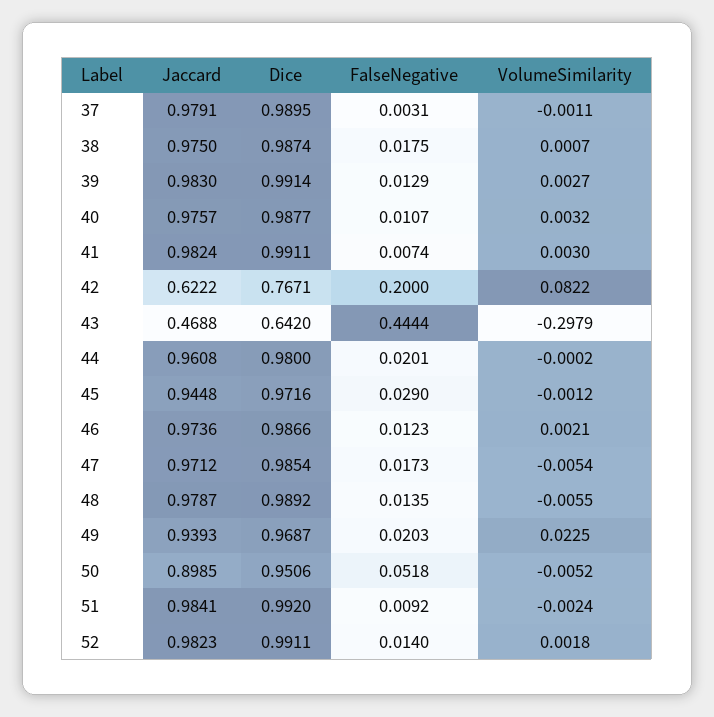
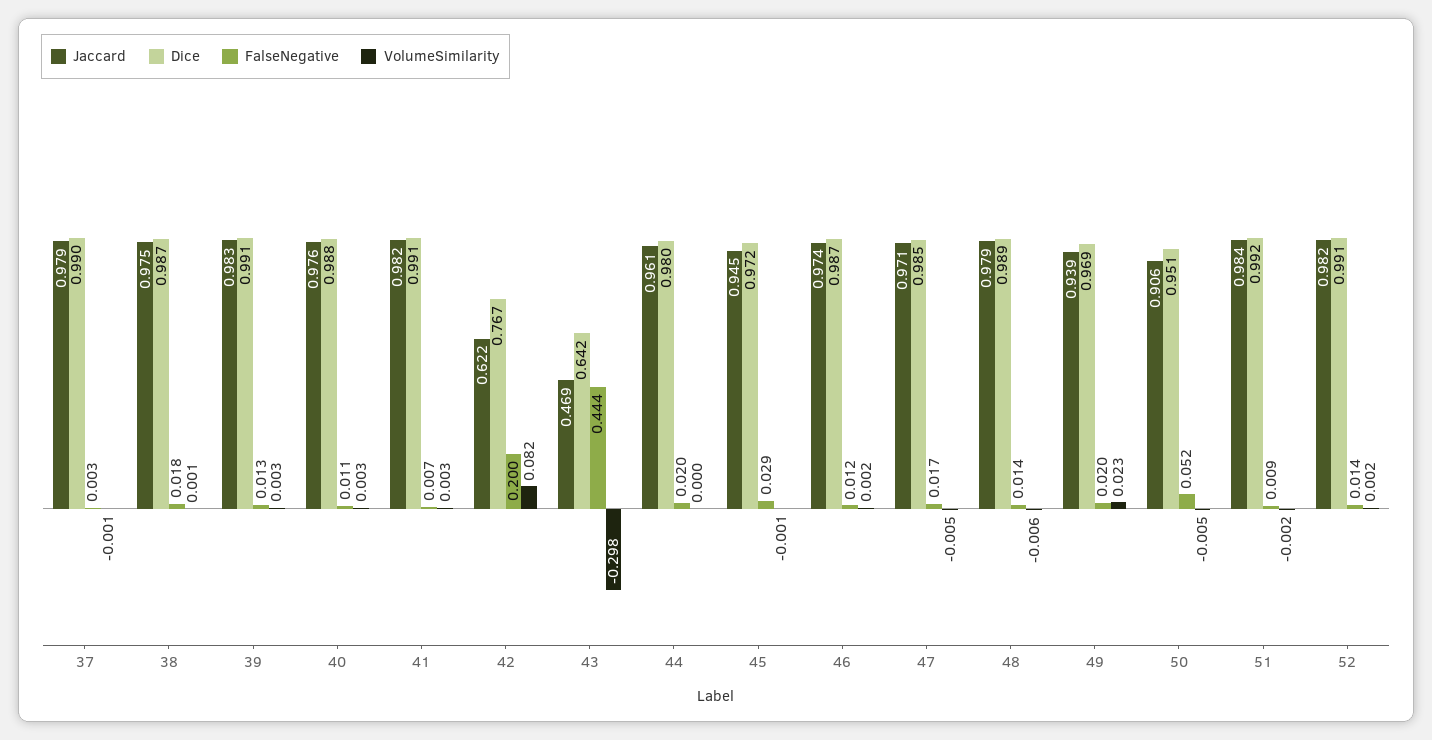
Jaccard, 50: 0.8985 -> 0.906

